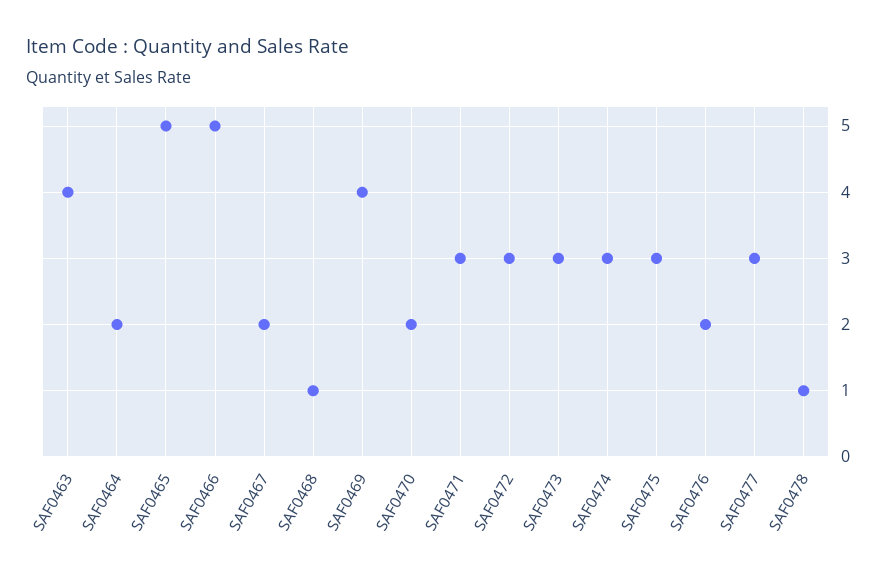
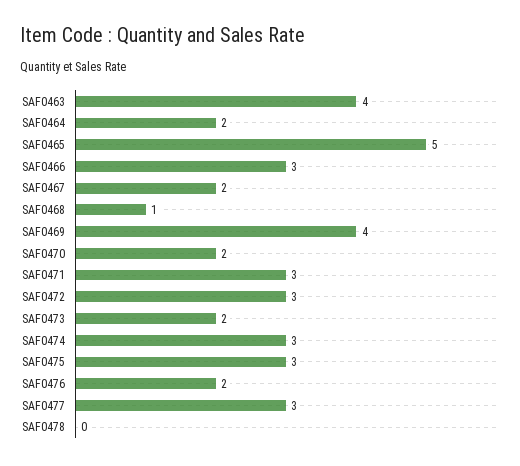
SAF0466: 5 -> 3
SAF0473: 3 -> 2
SAF0478: 1 -> 0

